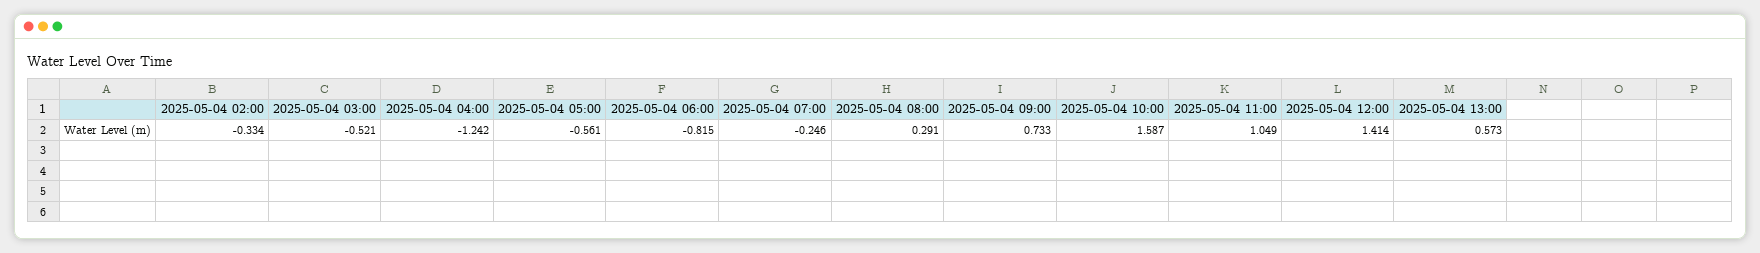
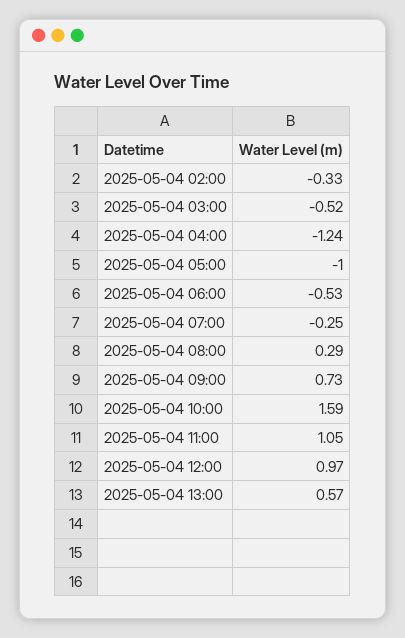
2025-05-04 05:00: -0.561 -> -1
2025-05-04 06:00: -0.815 -> -0.53
2025-05-04 12:00: 1.414 -> 0.97

